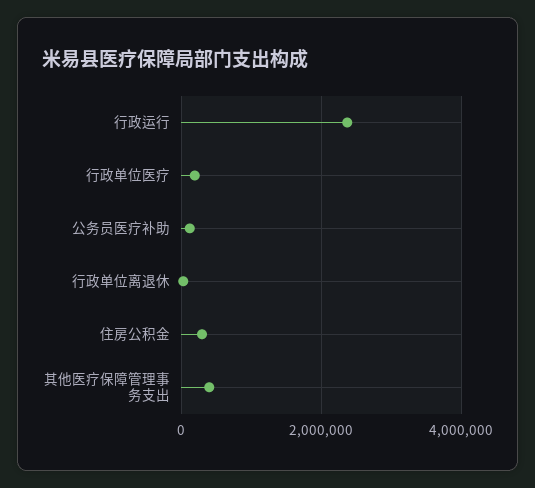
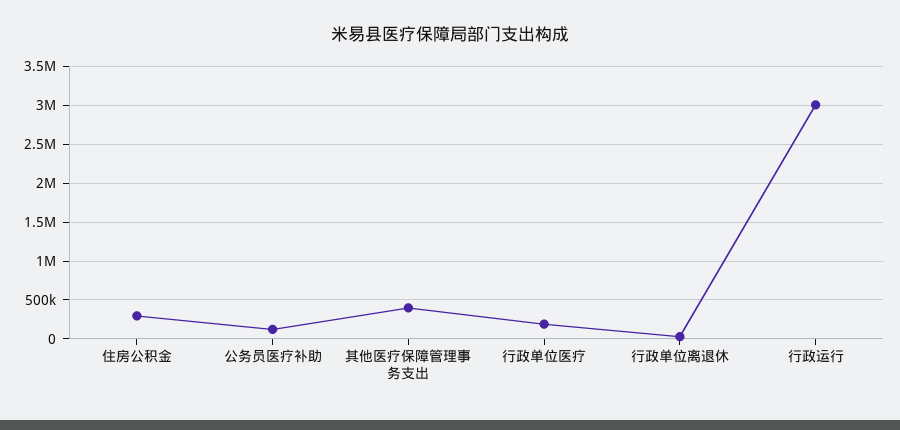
行政运行: 2400000 -> 3000000

